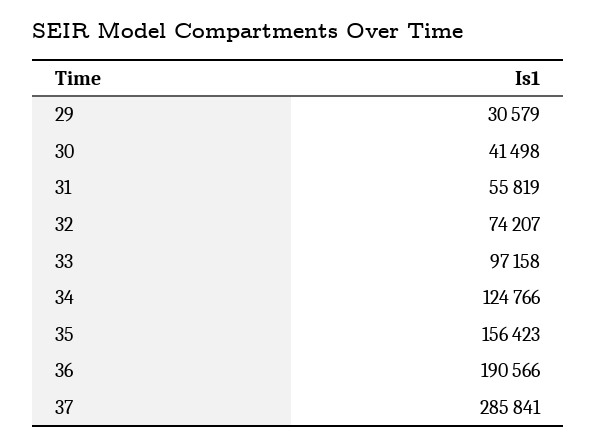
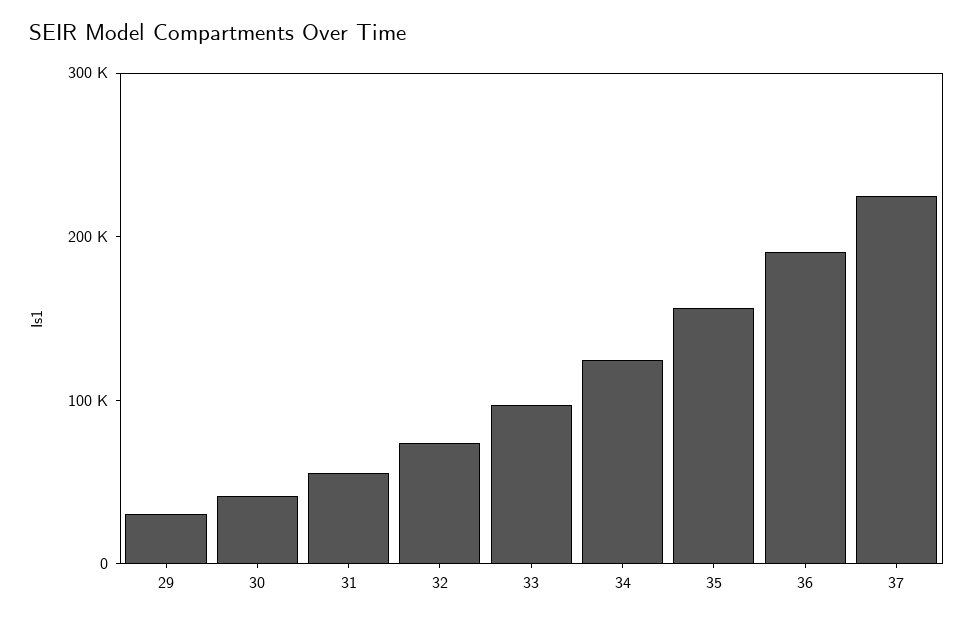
37: 285841 -> 220000

